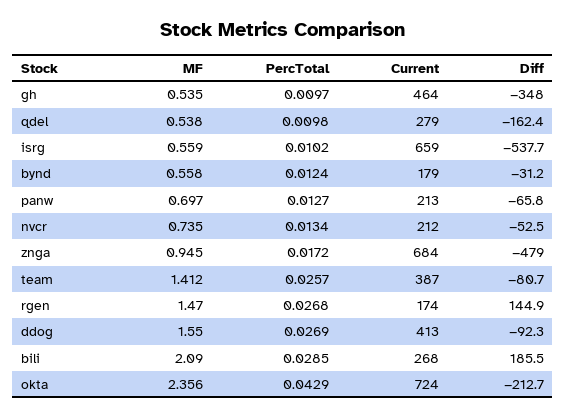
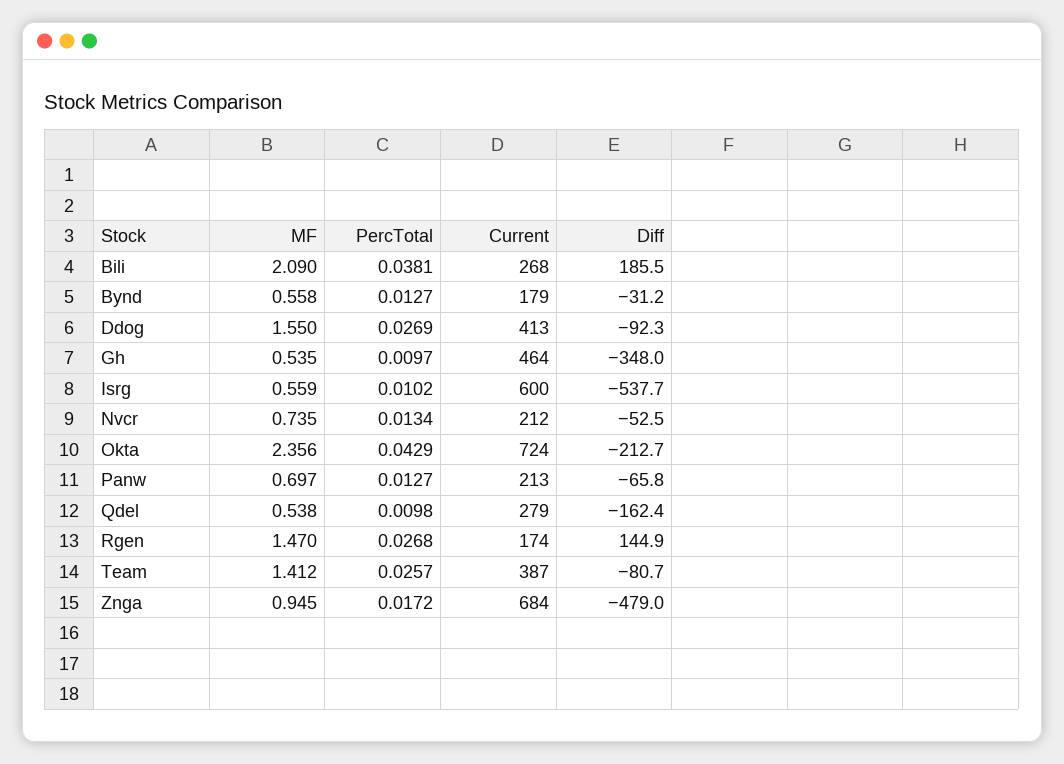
Current, isrg: 659 -> 600
PercTotal, bynd: 0.0124 -> 0.0127
PercTotal, bili: 0.0285 -> 0.0381

